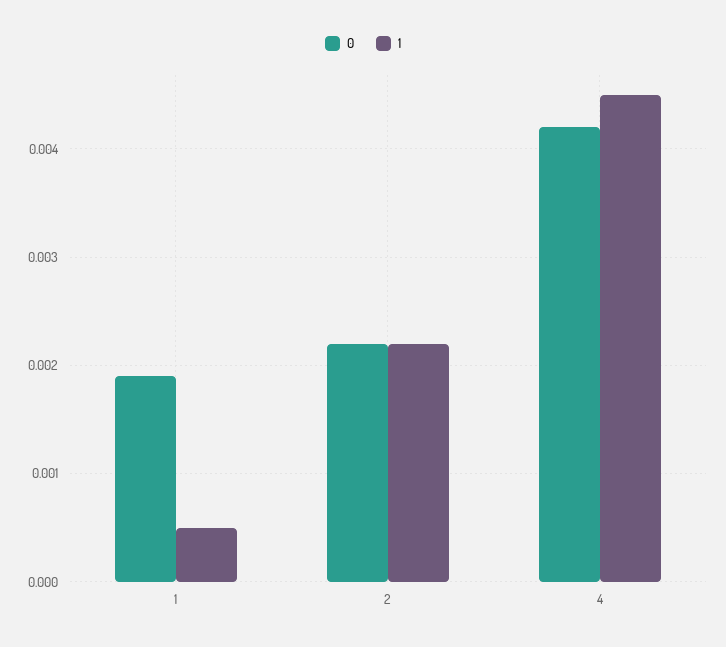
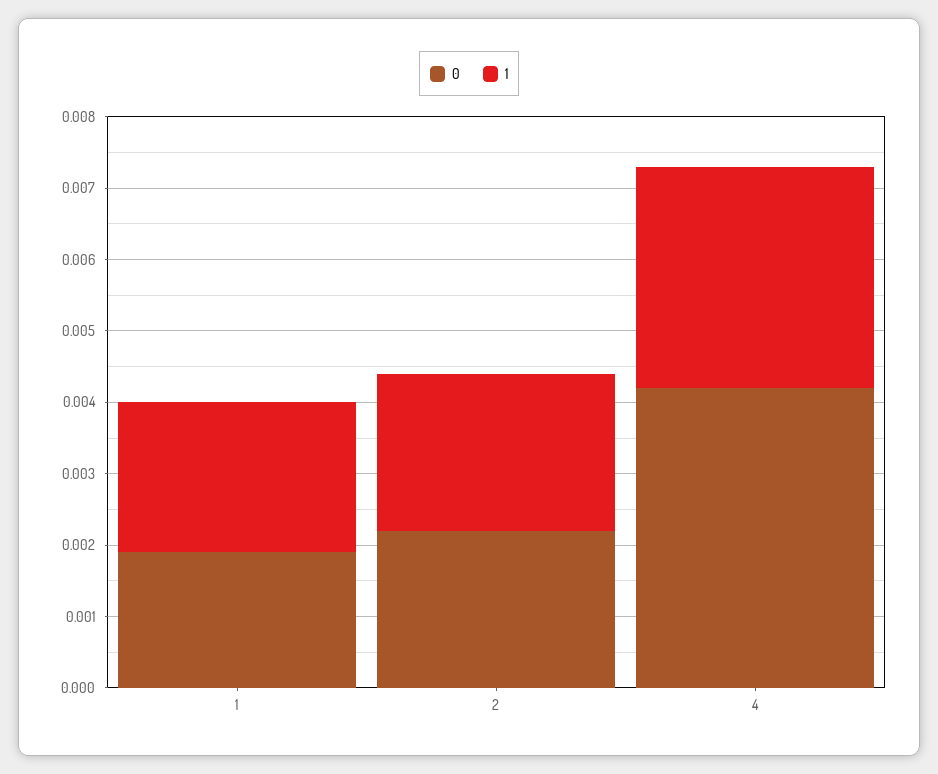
1, 1: 0.0005 -> 0.002
1, 4: 0.0045 -> 0.003

